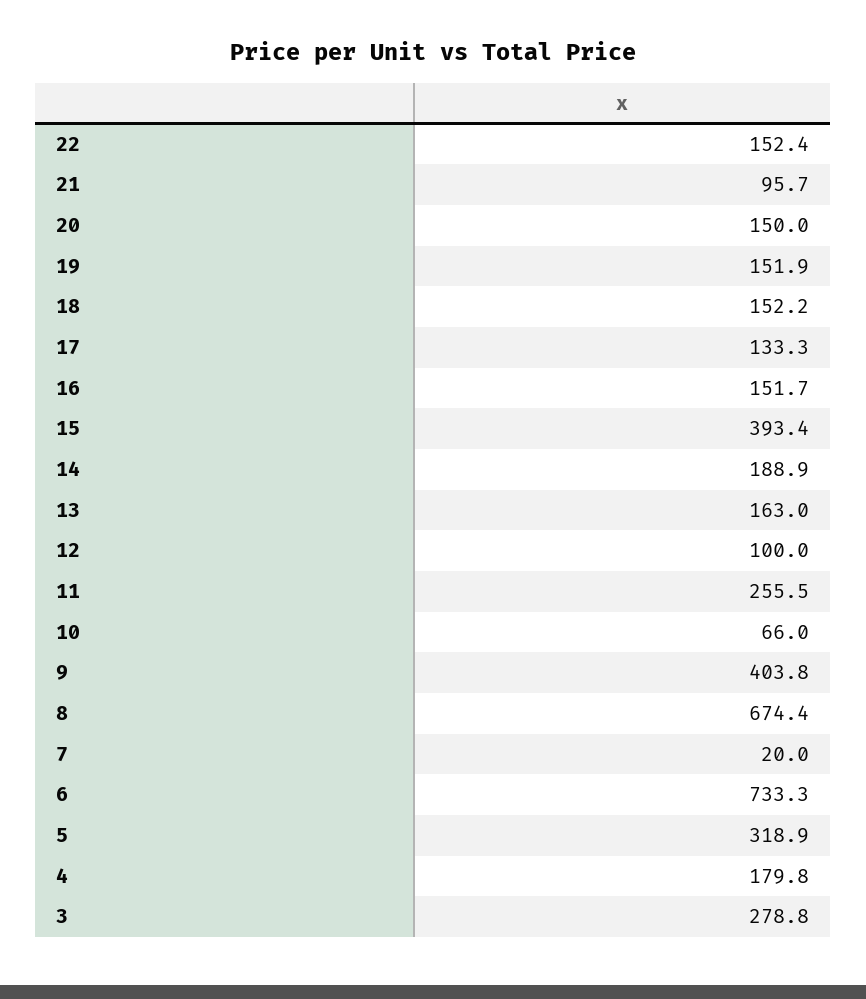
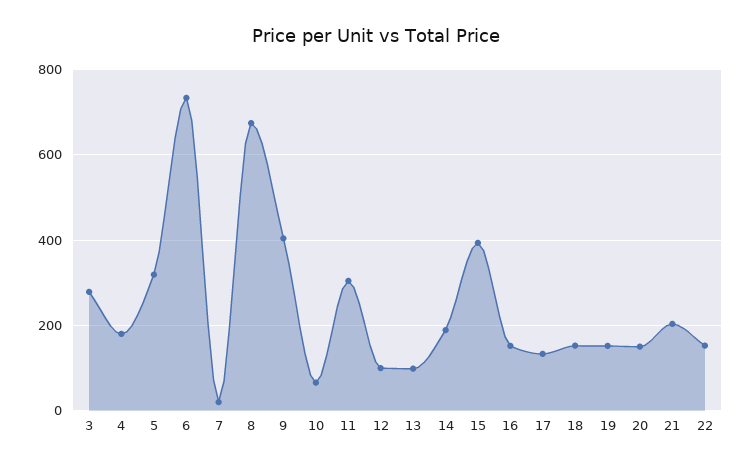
21: 95.7 -> 200
13: 163 -> 100
11: 255.5 -> 300

